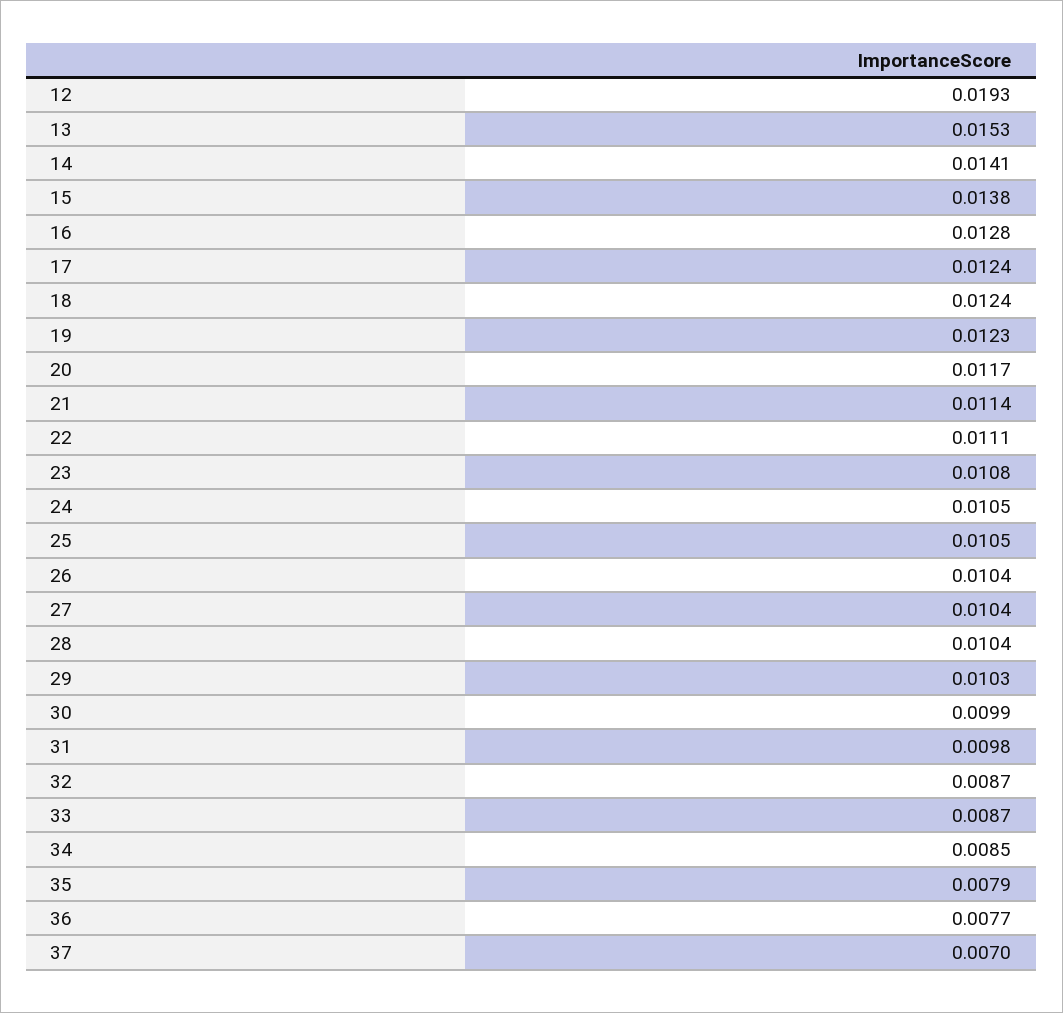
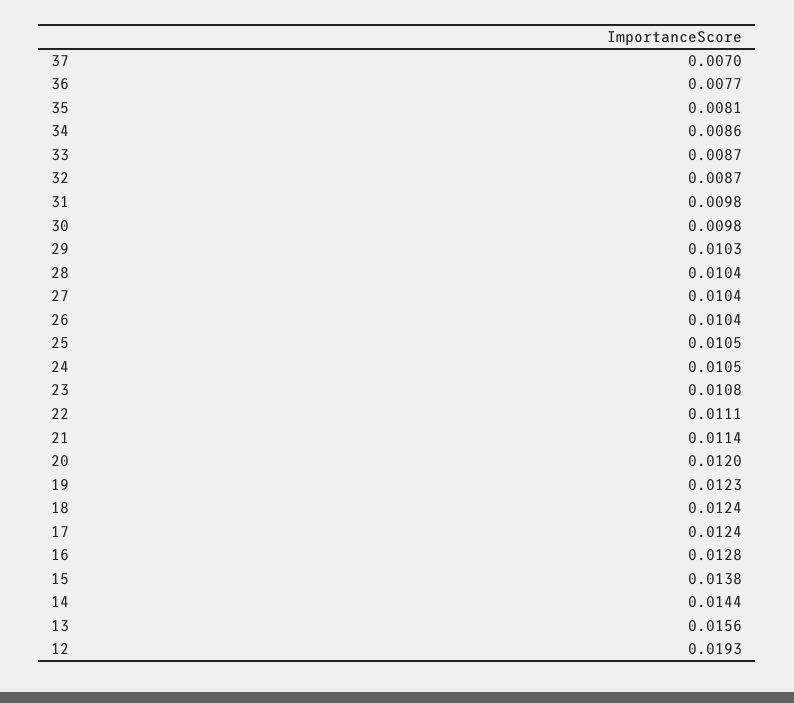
13: 0.0153 -> 0.0156
14: 0.0141 -> 0.0144
20: 0.0117 -> 0.012
30: 0.0099 -> 0.0098
34: 0.0085 -> 0.0086
35: 0.0079 -> 0.0081

